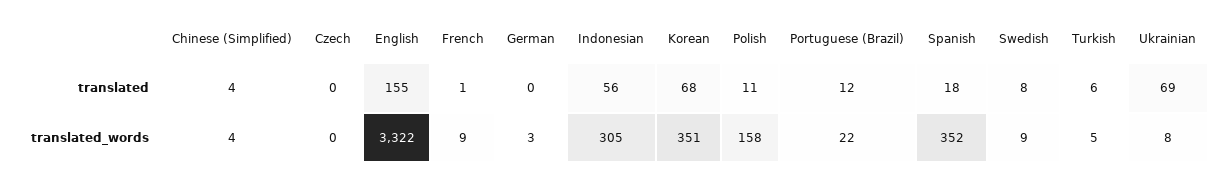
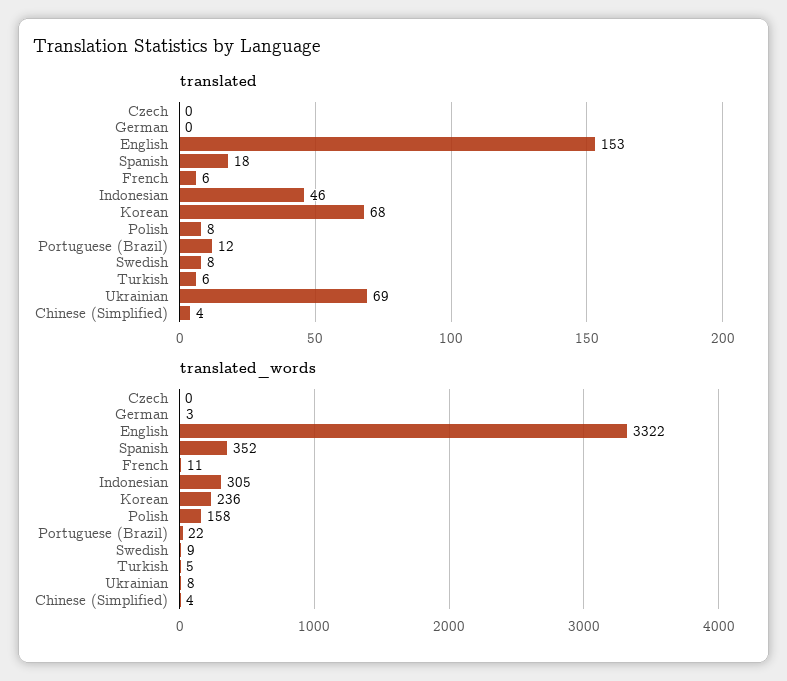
translated, English: 155 -> 153
translated, French: 1 -> 6
translated, Indonesian: 56 -> 46
translated, Polish: 11 -> 8
translated_words, French: 9 -> 11
translated_words, Korean: 351 -> 236

